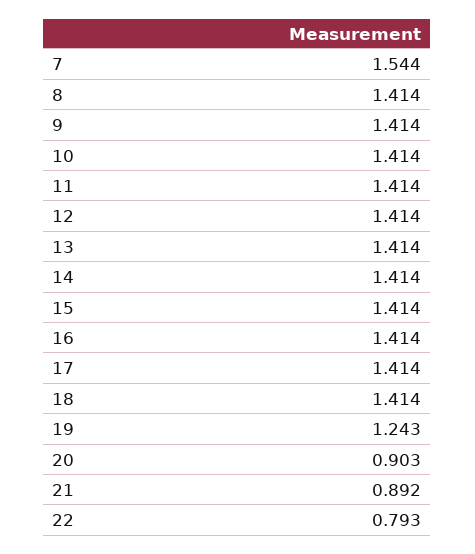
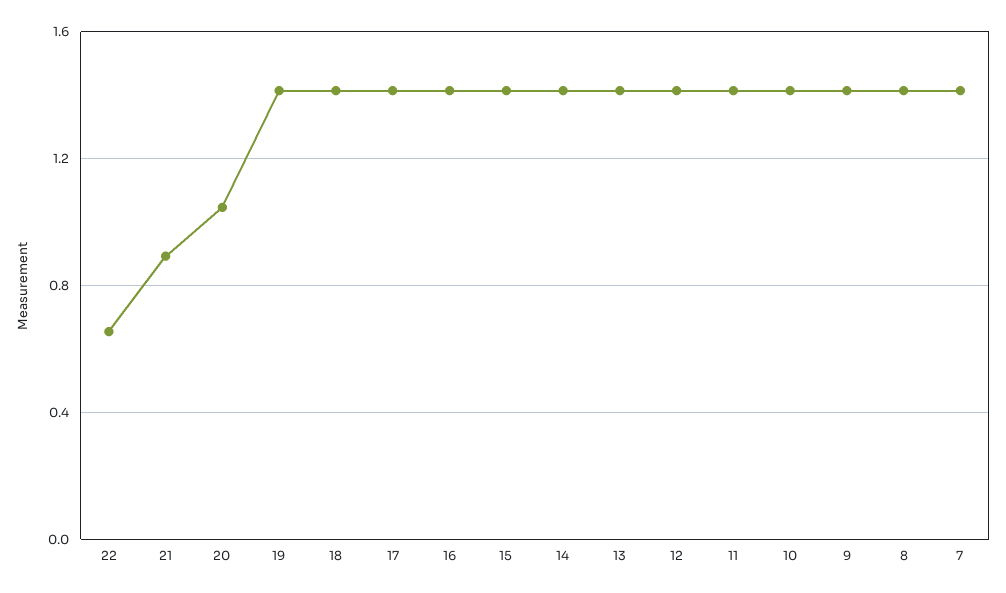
7: 1.544 -> 1.4
19: 1.243 -> 1.4
20: 0.903 -> 1.05
22: 0.793 -> 0.65

